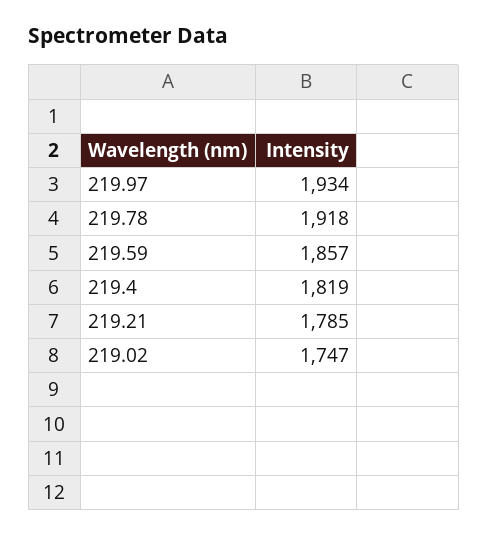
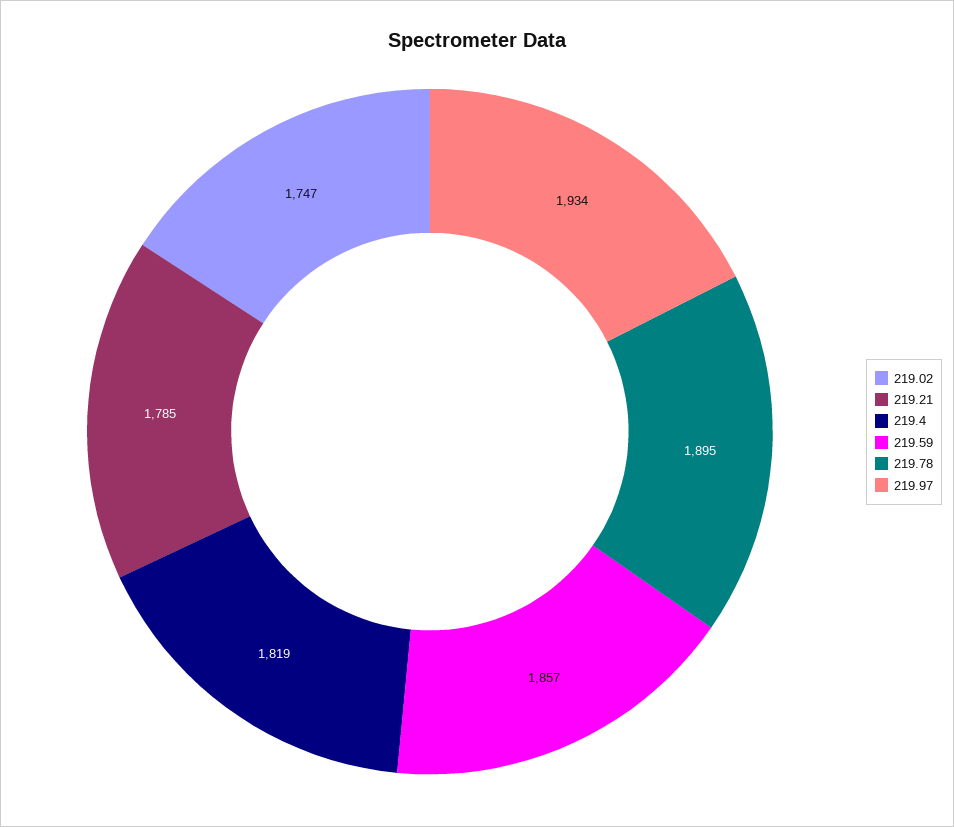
219.78: 1918 -> 1895

